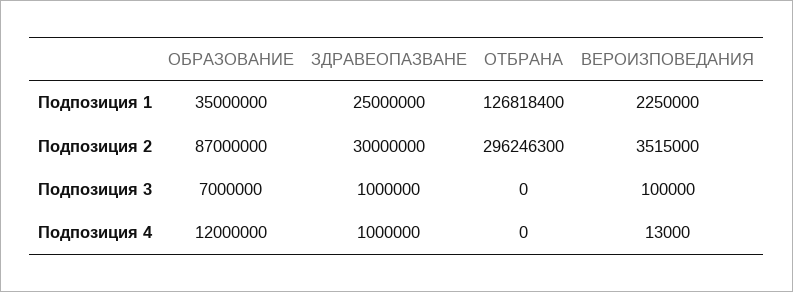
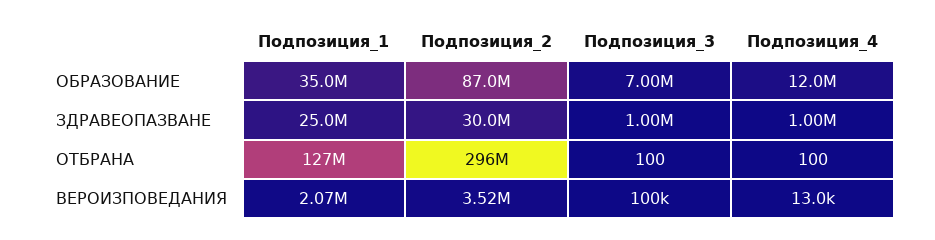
ВЕРОИЗПОВЕДАНИЯ, Подпозиция 1: 2250000 -> 2070000
ОТБРАНА, Подпозиция 3: 0 -> 100
ОТБРАНА, Подпозиция 4: 0 -> 100

